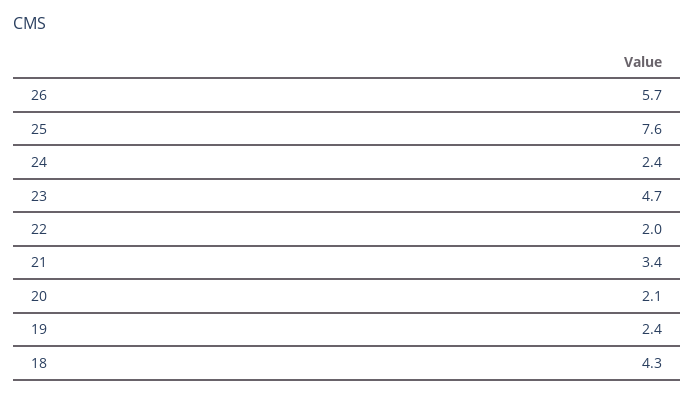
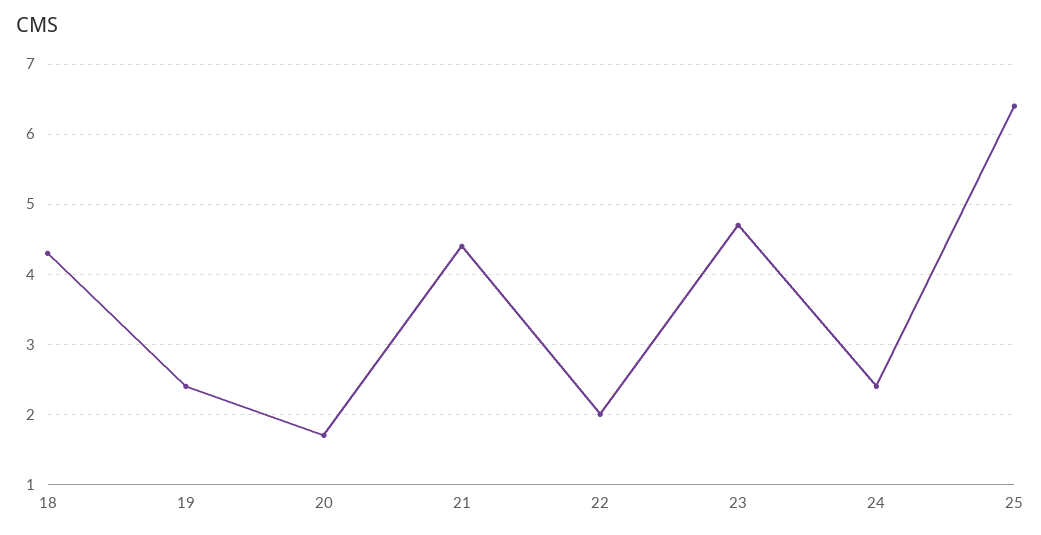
26: 5.7 -> none
25: 7.6 -> 6.4
21: 3.4 -> 4.4
20: 2.1 -> 1.7

